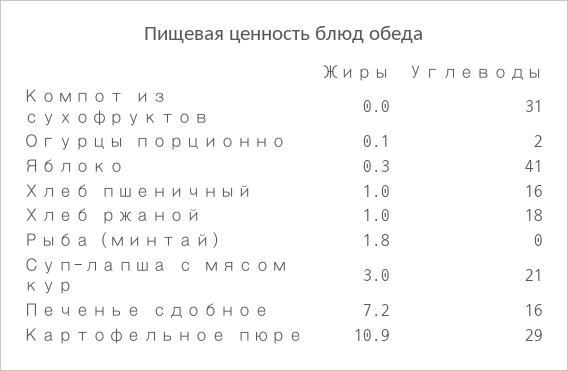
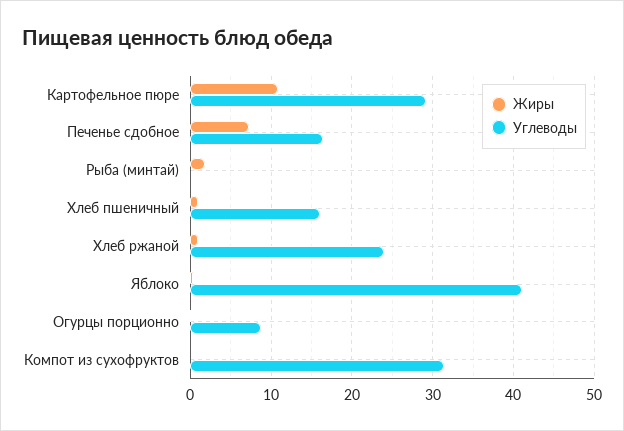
Углеводы, Огурцы порционно: 2 -> 9
Углеводы, Хлеб ржаной: 18 -> 24
Жиры, Суп-лапша с мясом кур: 3 -> none
Углеводы, Суп-лапша с мясом кур: 21 -> none

